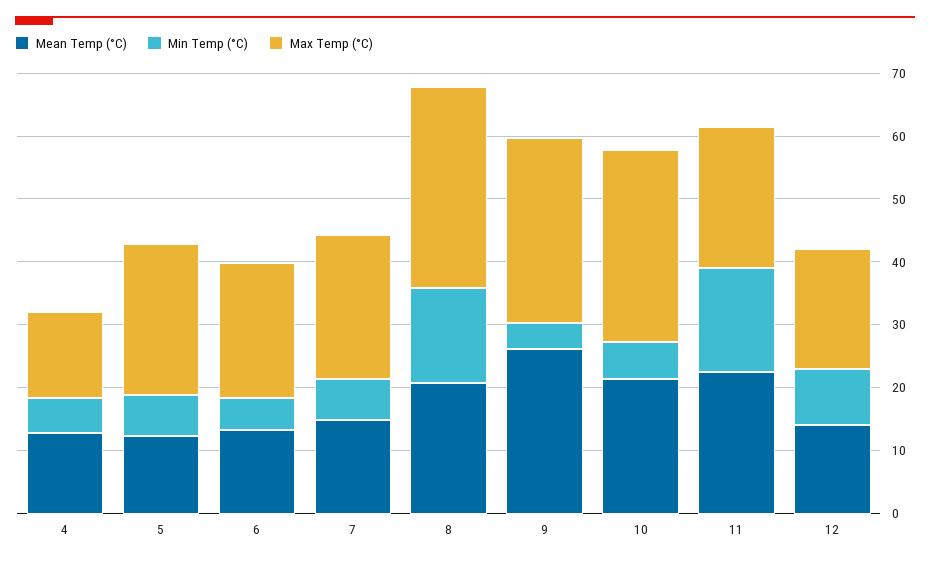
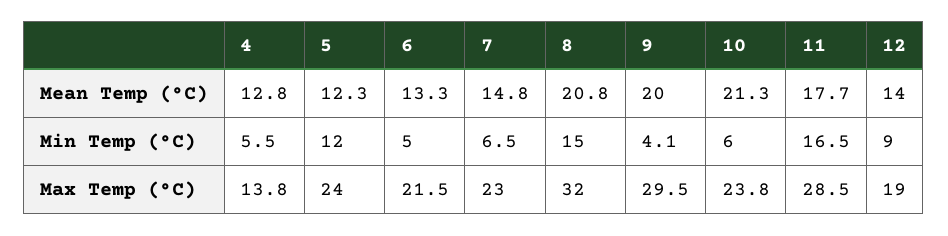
Min Temp (°C), 5: 6 -> 12
Mean Temp (°C), 9: 26 -> 20
Max Temp (°C), 10: 30 -> 23.8
Mean Temp (°C), 11: 22 -> 17.7
Max Temp (°C), 11: 22 -> 28.5

